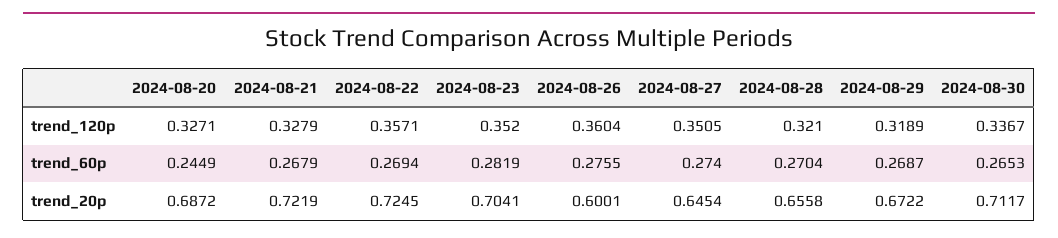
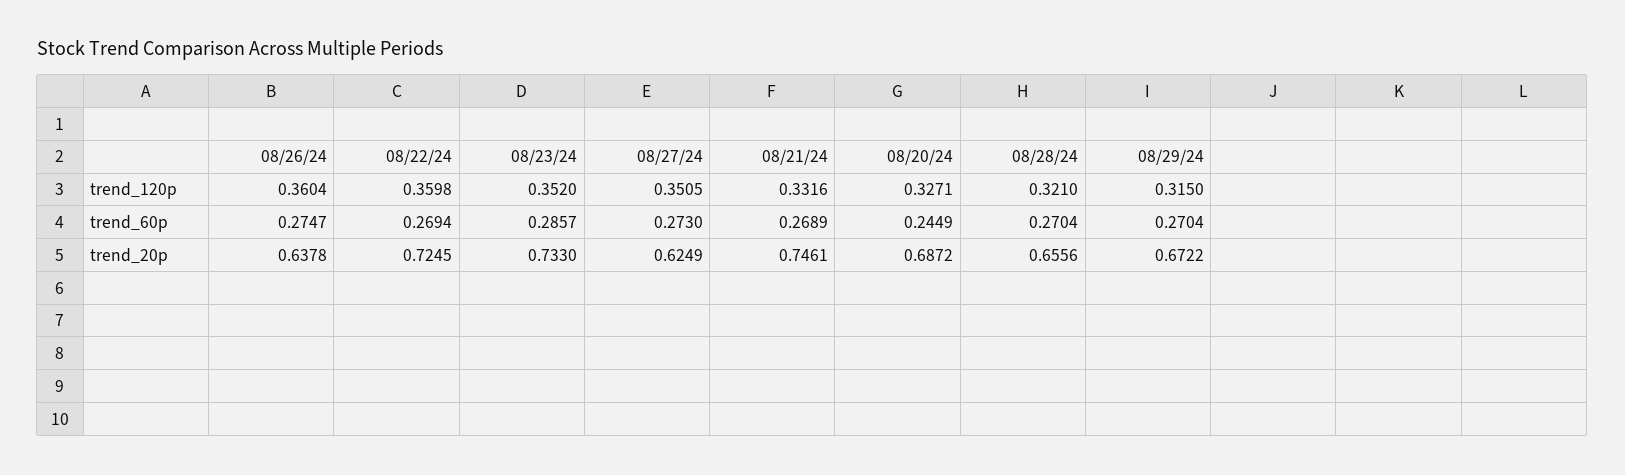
2024-08-21, trend_120p: 0.3279 -> 0.3316
2024-08-22, trend_120p: 0.3571 -> 0.3598
2024-08-29, trend_120p: 0.3189 -> 0.315
2024-08-30, trend_120p: 0.3367 -> none
2024-08-21, trend_60p: 0.2679 -> 0.2689
2024-08-23, trend_60p: 0.2819 -> 0.2857
2024-08-26, trend_60p: 0.2755 -> 0.2747
2024-08-27, trend_60p: 0.274 -> 0.273
2024-08-29, trend_60p: 0.2687 -> 0.2704
2024-08-30, trend_60p: 0.2653 -> none
2024-08-21, trend_20p: 0.7219 -> 0.7461
2024-08-23, trend_20p: 0.7041 -> 0.733
2024-08-26, trend_20p: 0.6001 -> 0.6378
2024-08-27, trend_20p: 0.6454 -> 0.6249
2024-08-28, trend_20p: 0.6558 -> 0.6556
2024-08-30, trend_20p: 0.7117 -> none

